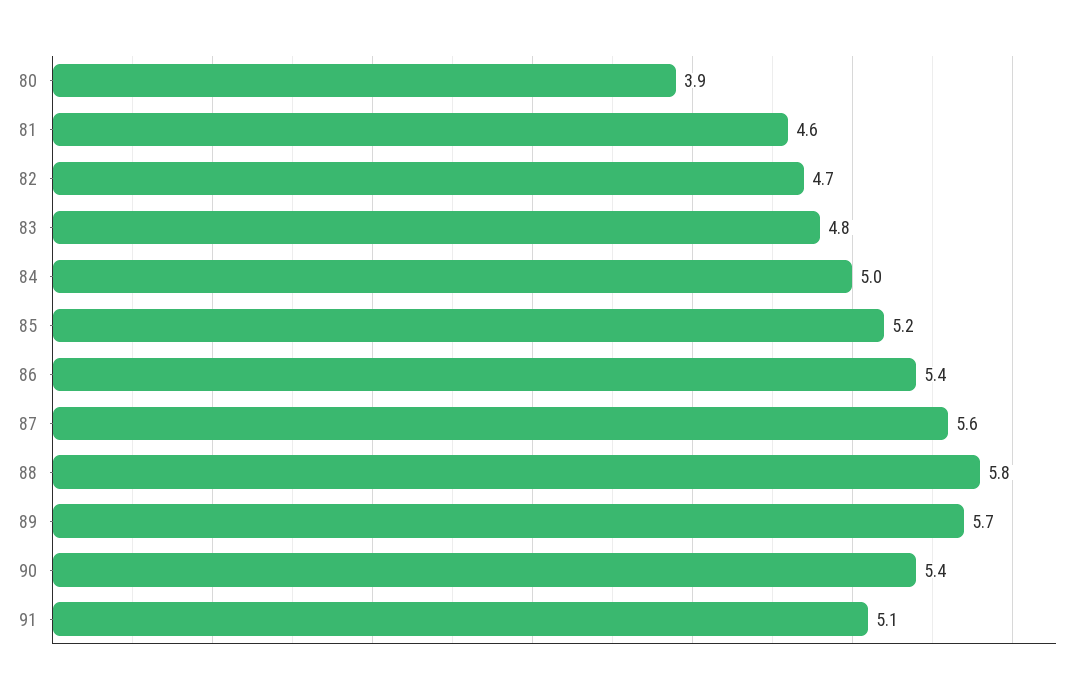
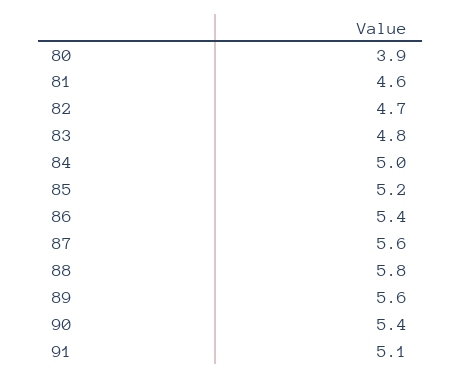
89: 5.7 -> 5.6

